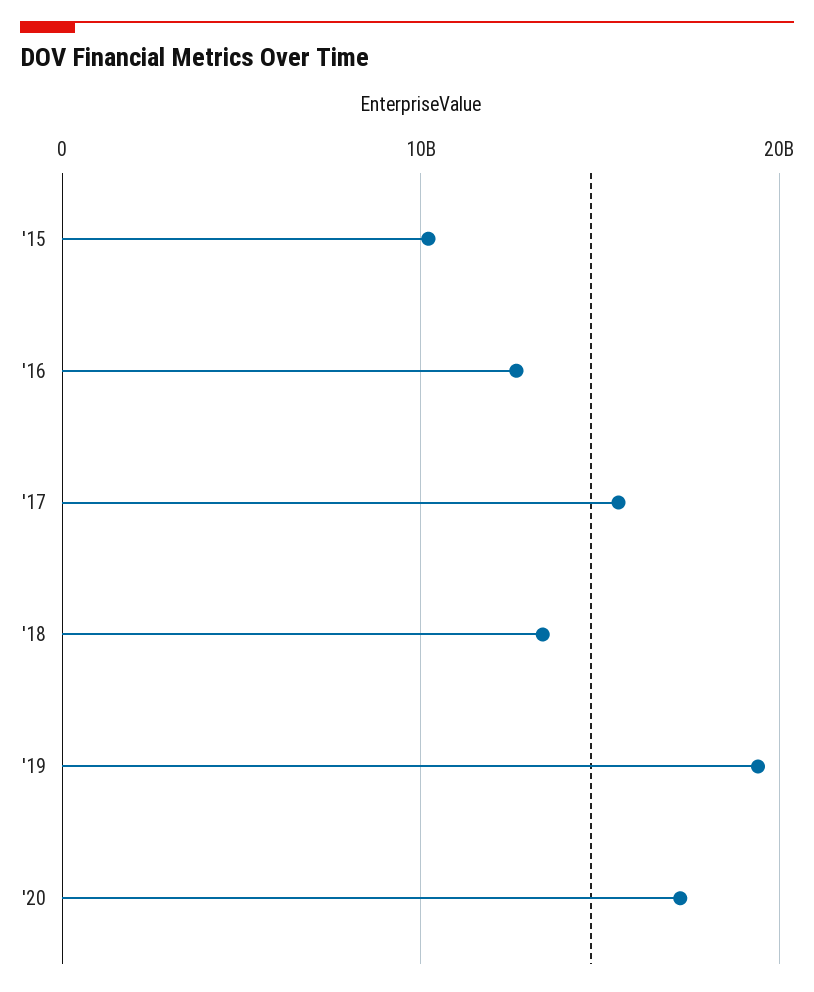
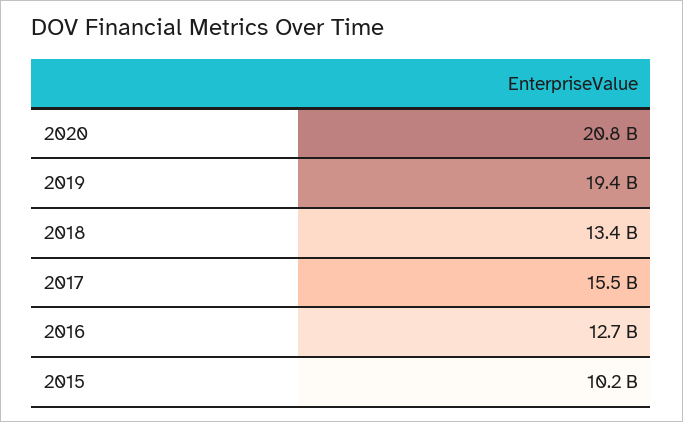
'20: 17000000000 -> 20800000000

